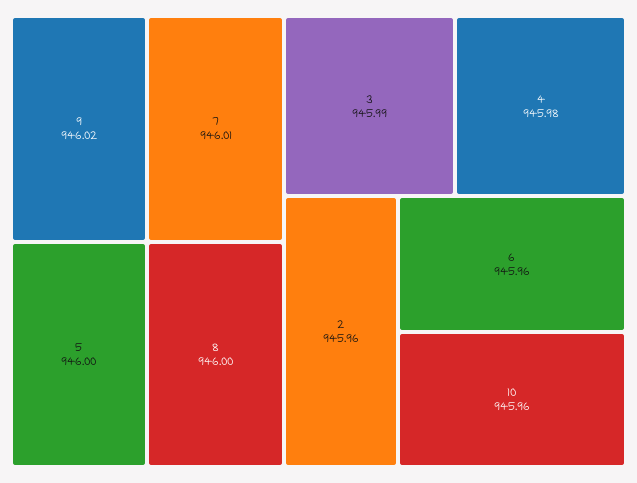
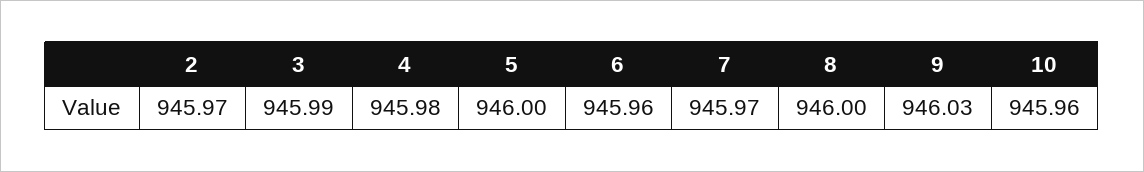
9: 946.02 -> 946.03
7: 946.01 -> 945.97
2: 945.96 -> 945.97

